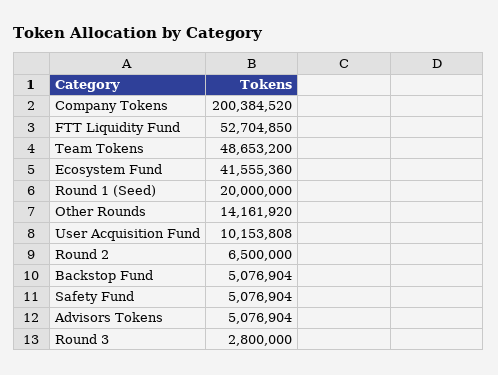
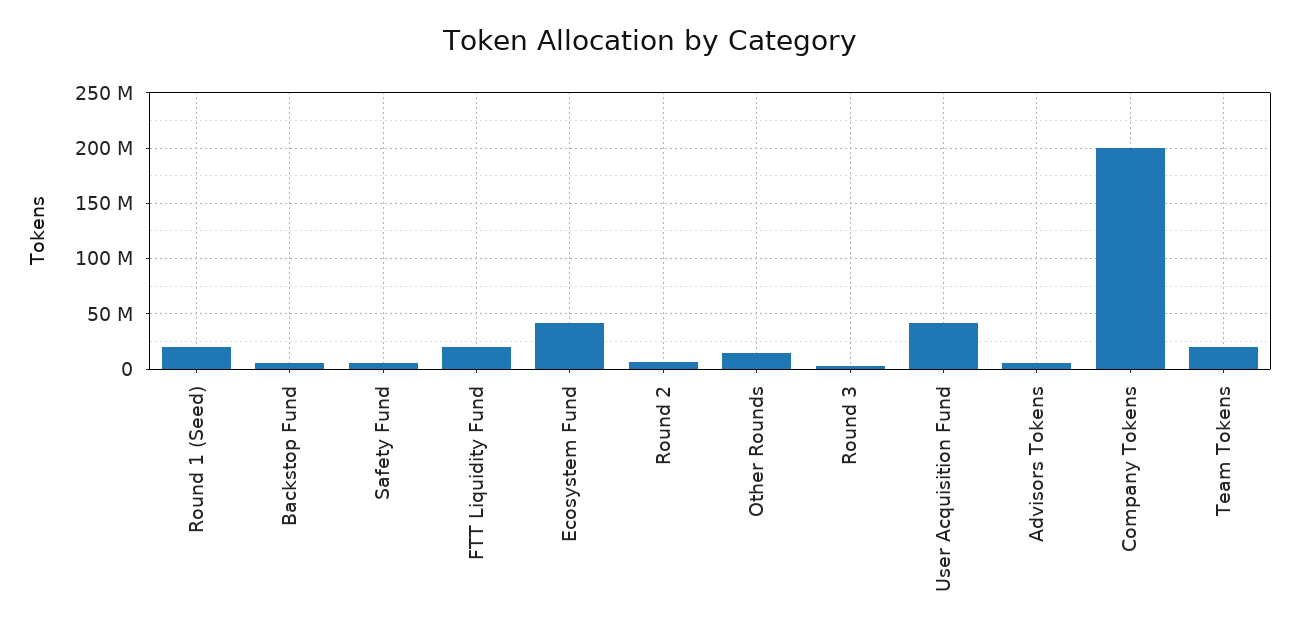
FTT Liquidity Fund: 52704850 -> 20000000
Team Tokens: 48653200 -> 20000000
User Acquisition Fund: 10153808 -> 40000000

